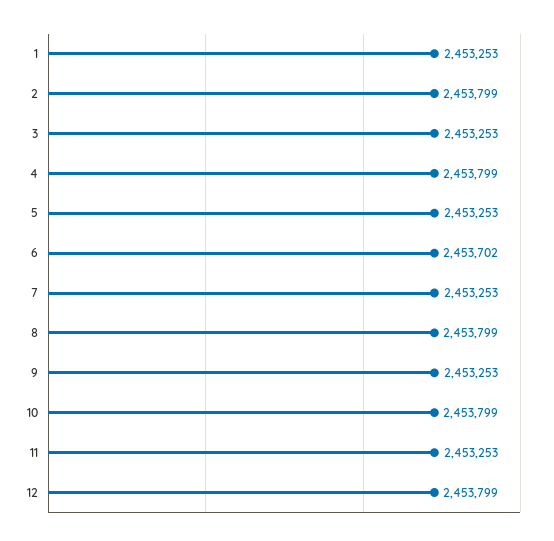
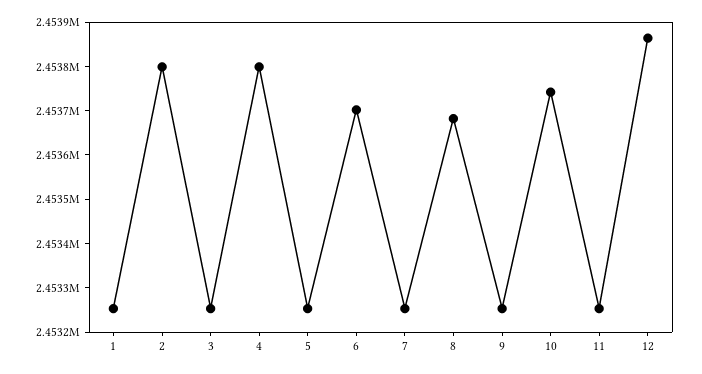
8: 2453799 -> 2453680
10: 2453799 -> 2453740
12: 2453799 -> 2453860

